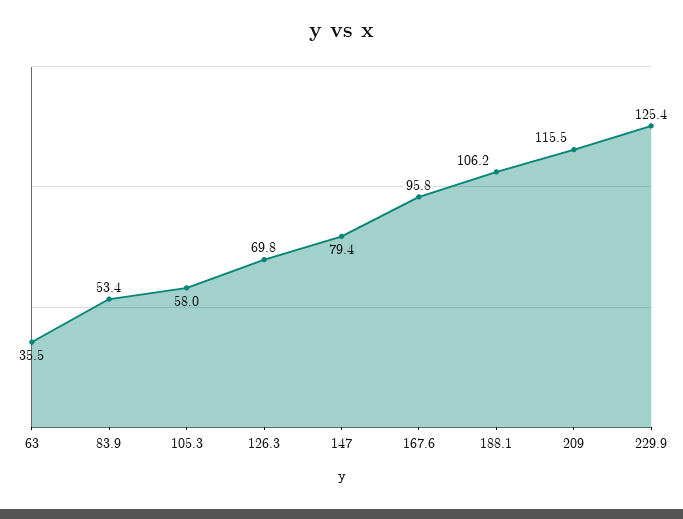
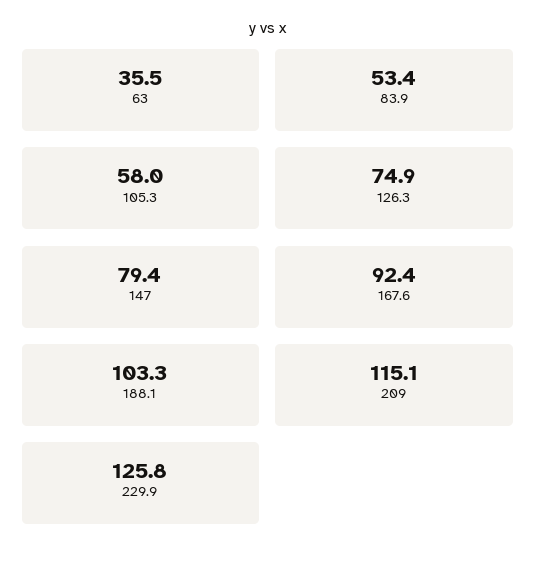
126.3: 69.8 -> 74.9
167.6: 95.8 -> 92.4
188.1: 106.2 -> 103.3
209: 115.5 -> 115.1
229.9: 125.4 -> 125.8

